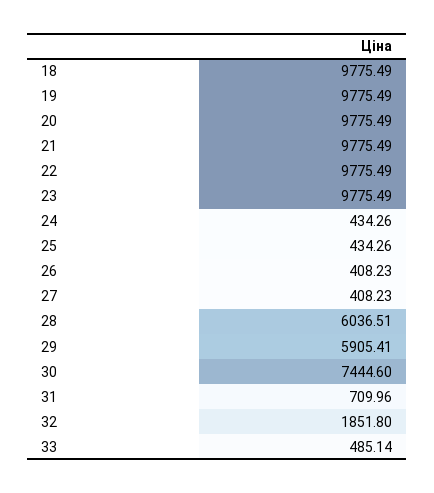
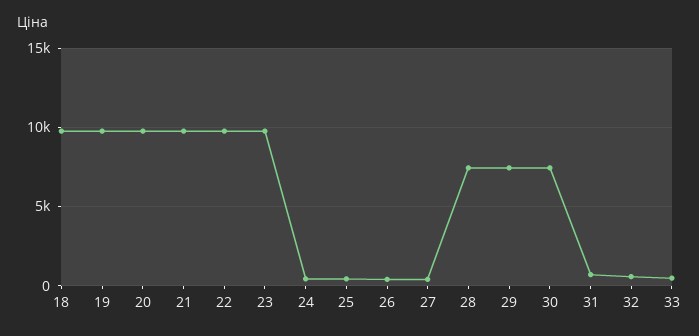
28: 6036.51 -> 7500
29: 5905.41 -> 7500
32: 1851.8 -> 500

